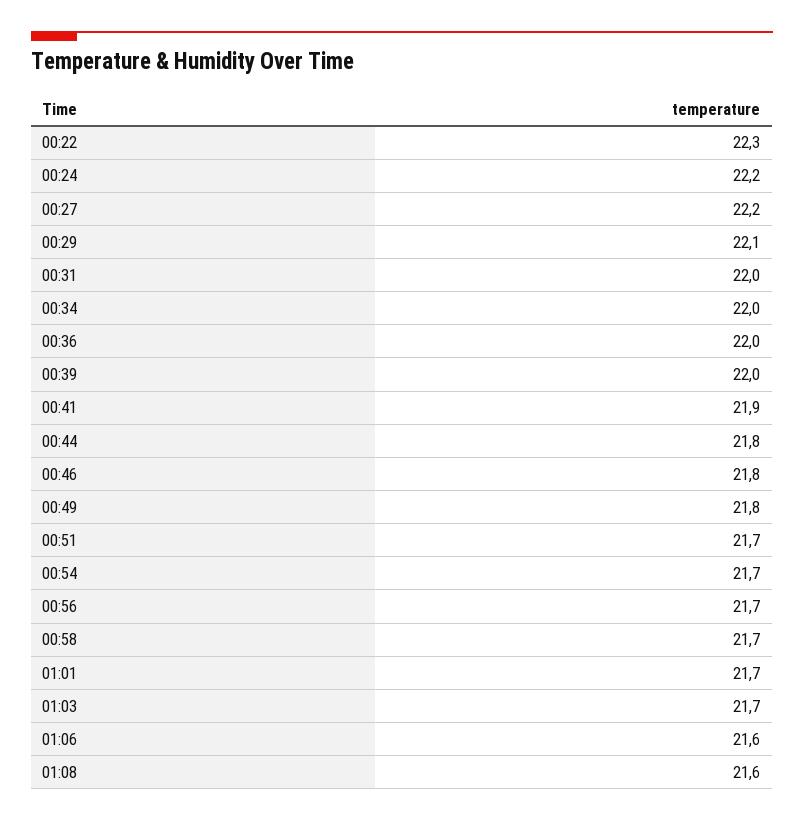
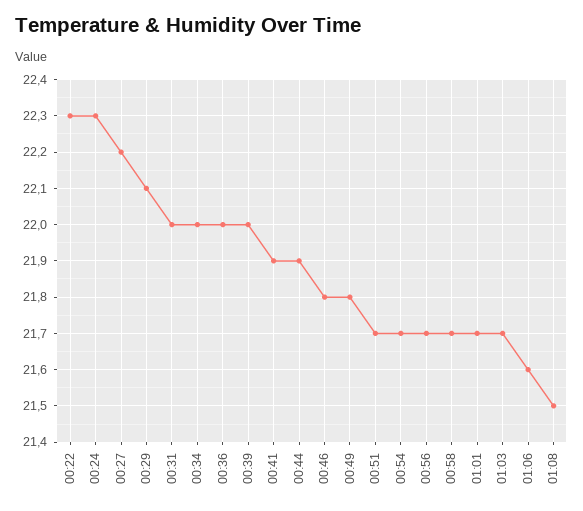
00:24: 22.2 -> 22.3
00:44: 21.8 -> 21.9
01:08: 21.6 -> 21.5

